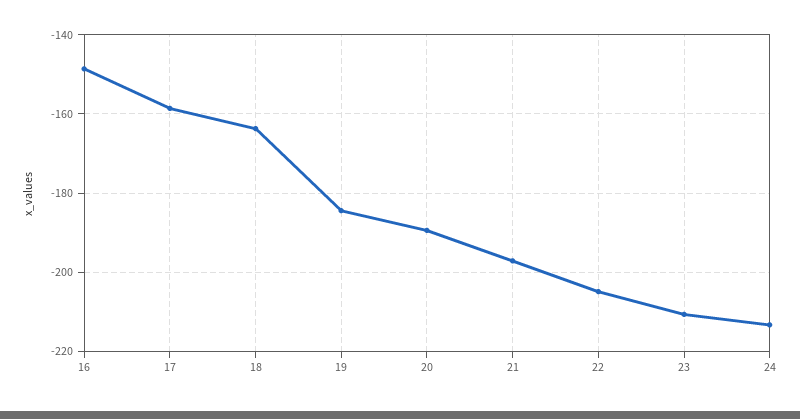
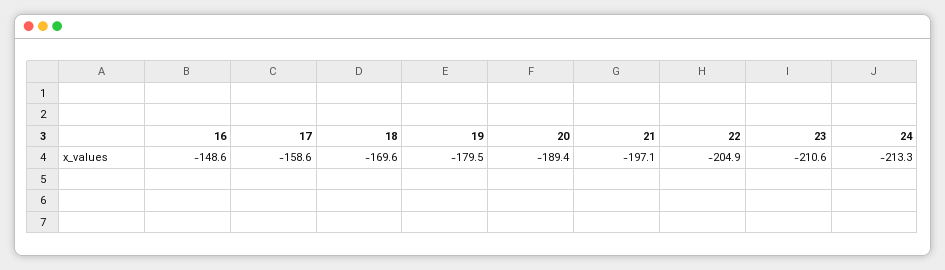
18: -164 -> -169.6
19: -184 -> -179.5

